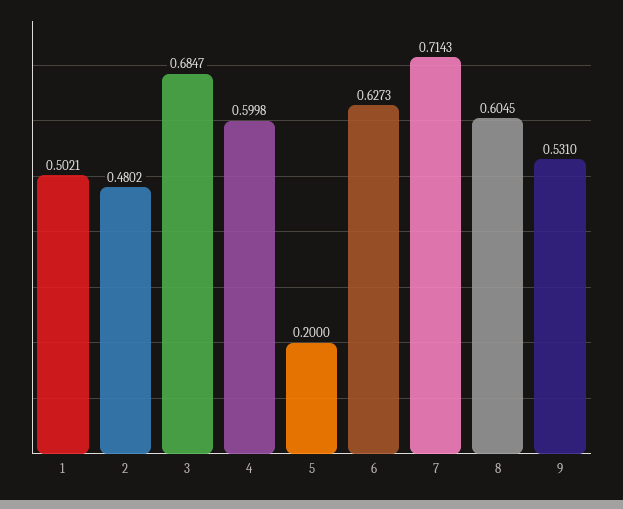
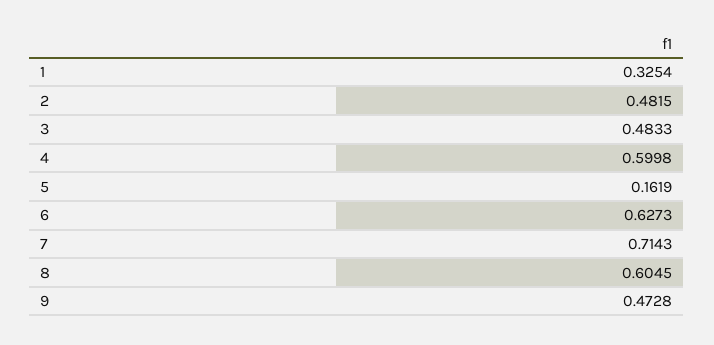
1: 0.5021 -> 0.3254
2: 0.4802 -> 0.4815
3: 0.6847 -> 0.4833
5: 0.2 -> 0.1619
9: 0.531 -> 0.4728

